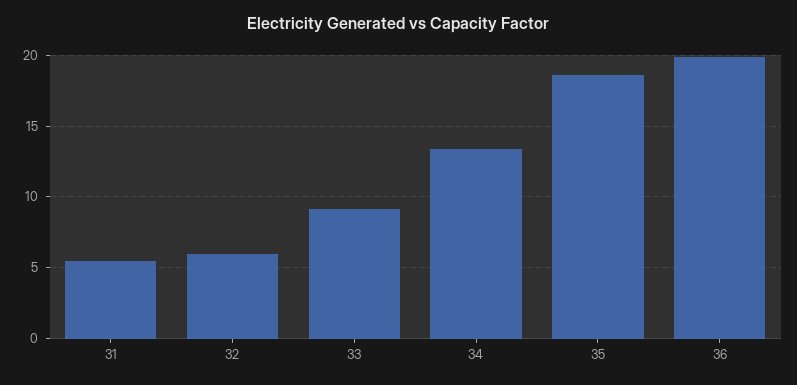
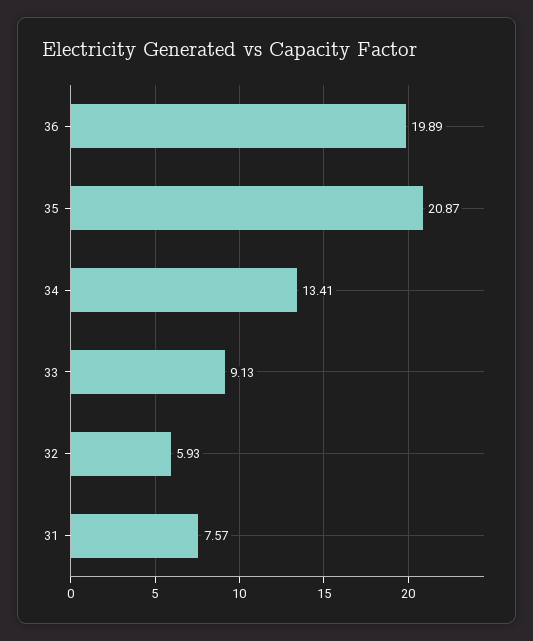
31: 5.5 -> 7.57
35: 18.5 -> 20.87

